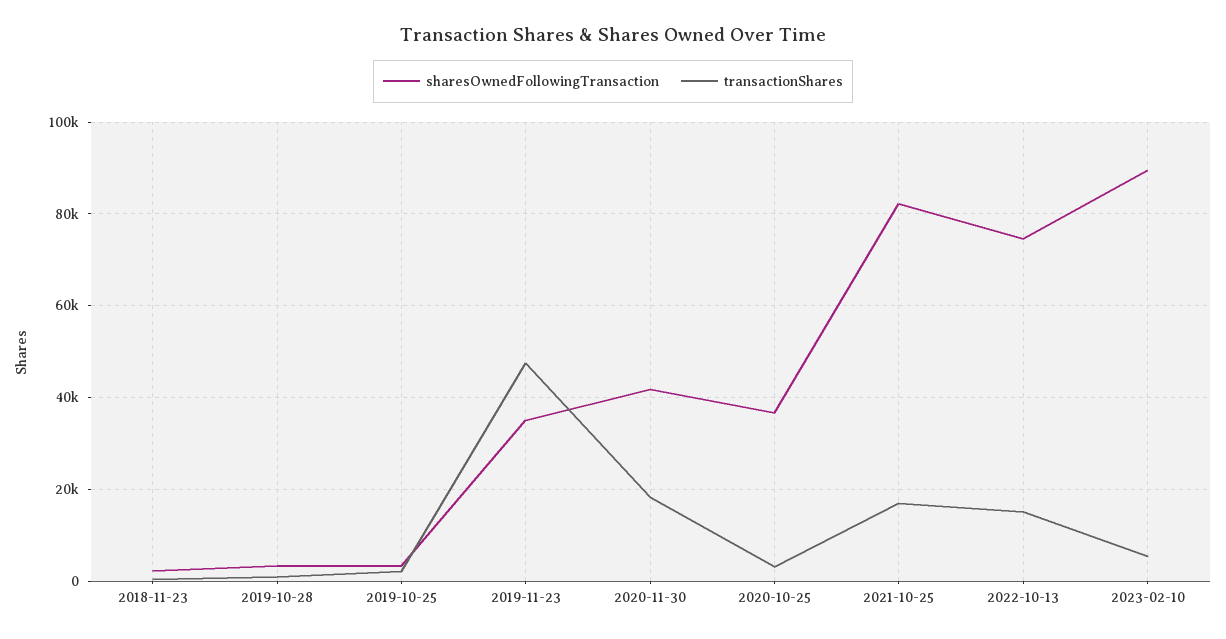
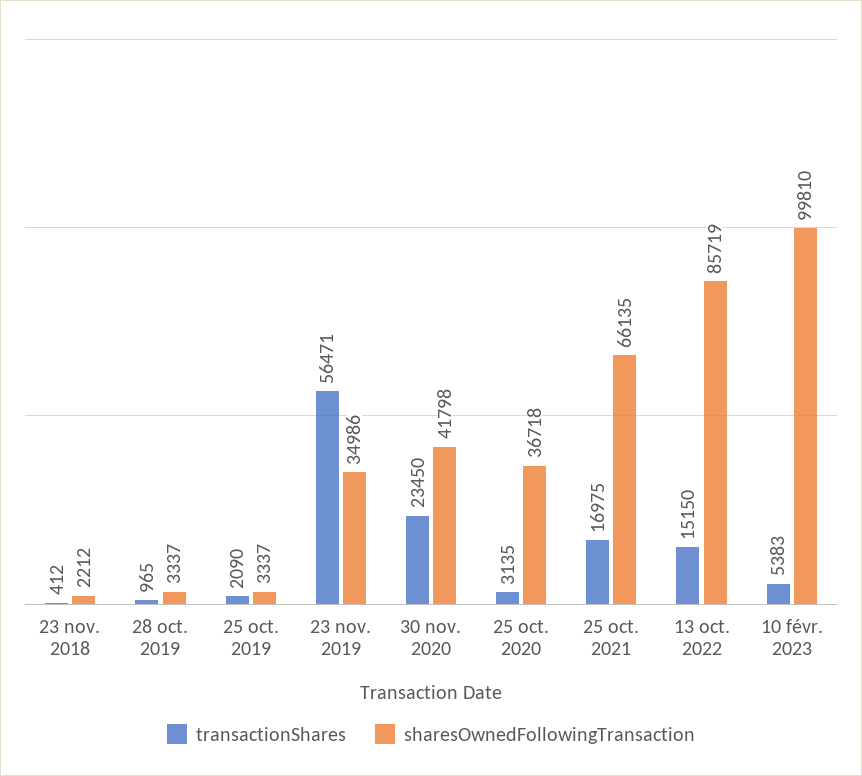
transactionShares, 2019-11-23: 48000 -> 56471
transactionShares, 2020-11-30: 18000 -> 23450
sharesOwnedFollowingTransaction, 2021-10-25: 82000 -> 66135
sharesOwnedFollowingTransaction, 2022-10-13: 74000 -> 85719
sharesOwnedFollowingTransaction, 2023-02-10: 90000 -> 99810

